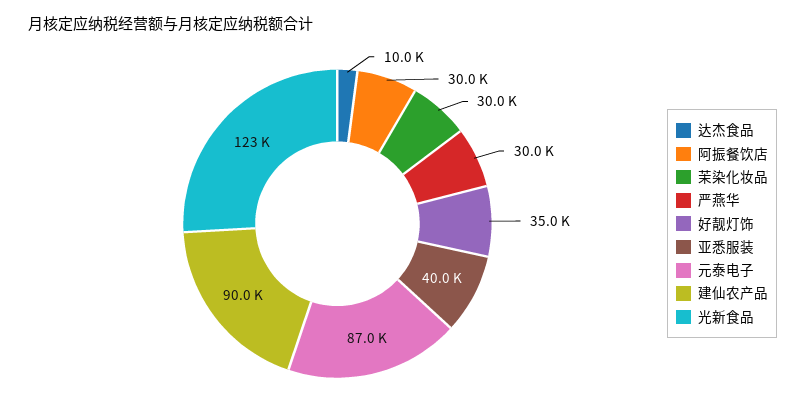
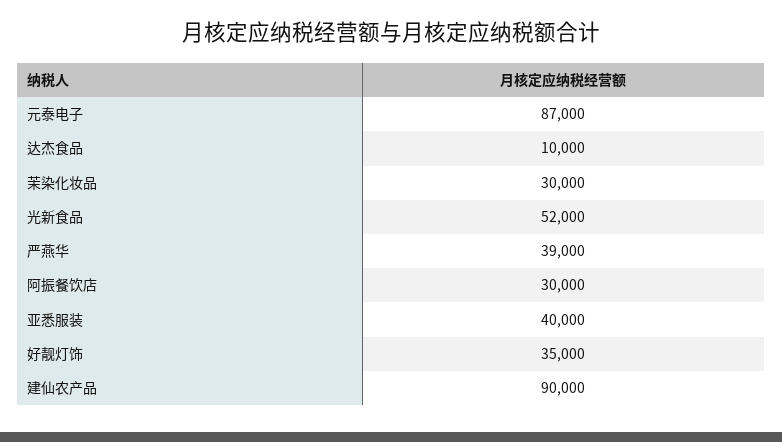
严燕华: 30000 -> 39000
光新食品: 123000 -> 52000

